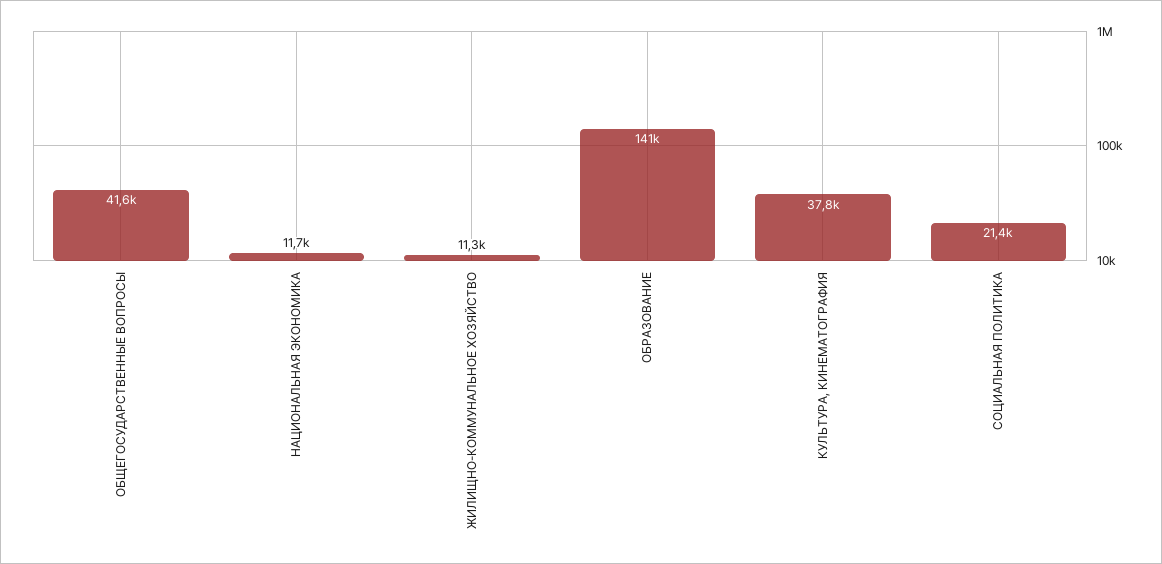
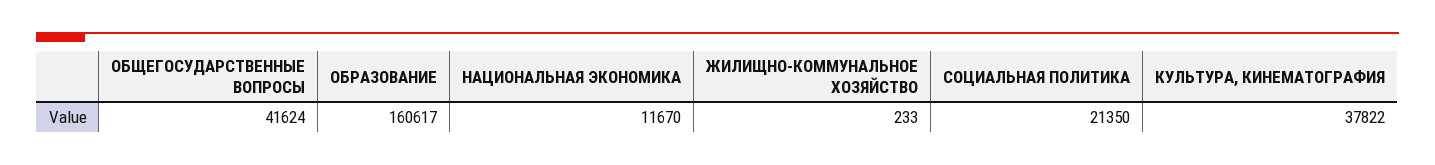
ЖИЛИЩНО-КОММУНАЛЬНОЕ ХОЗЯЙСТВО: 11300 -> 233
ОБРАЗОВАНИЕ: 141000 -> 160617

